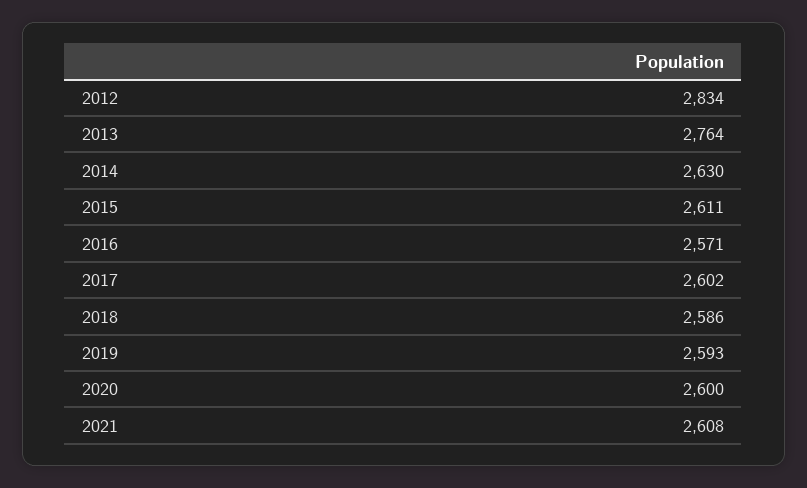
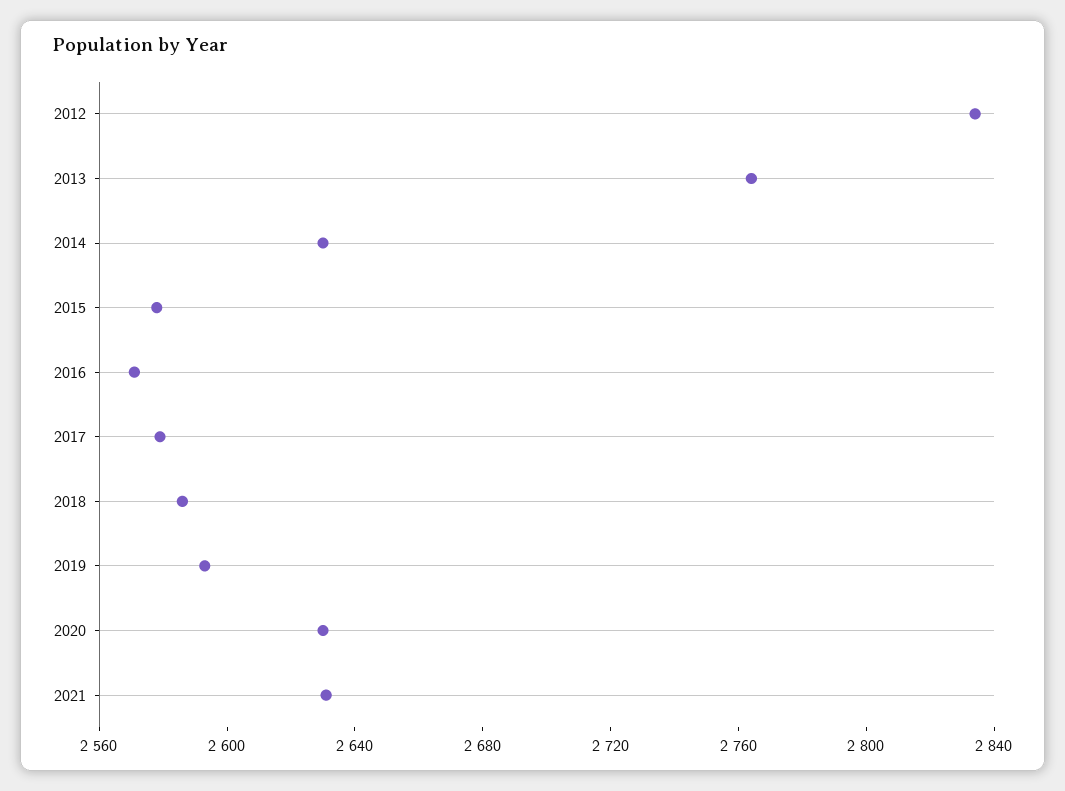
2015: 2611 -> 2580
2017: 2602 -> 2580
2020: 2600 -> 2630
2021: 2608 -> 2630

